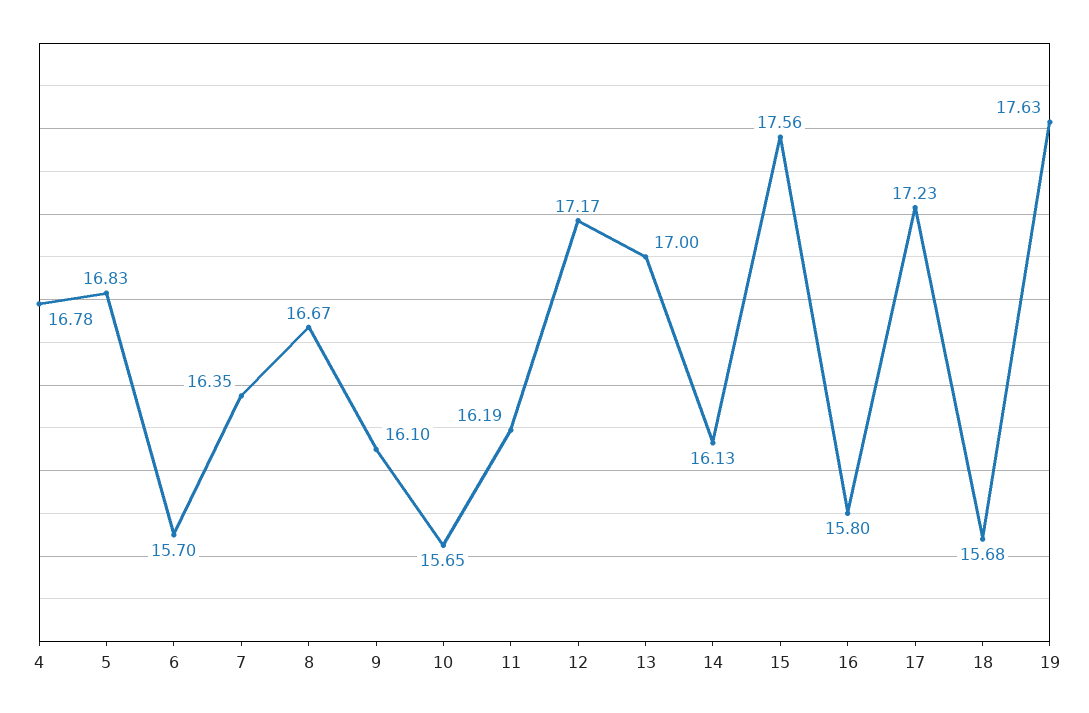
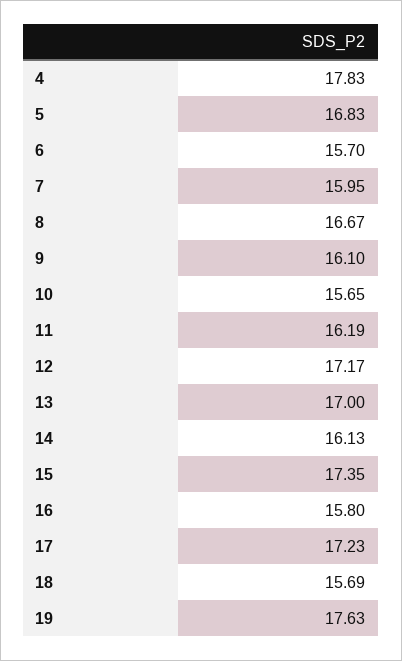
4: 16.78 -> 17.83
7: 16.35 -> 15.95
15: 17.56 -> 17.35
18: 15.68 -> 15.69

